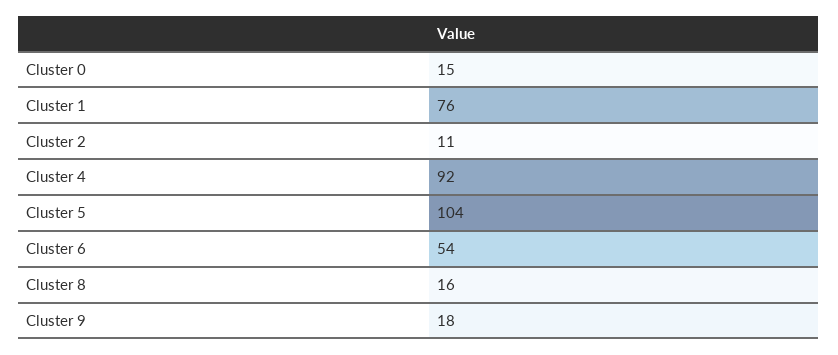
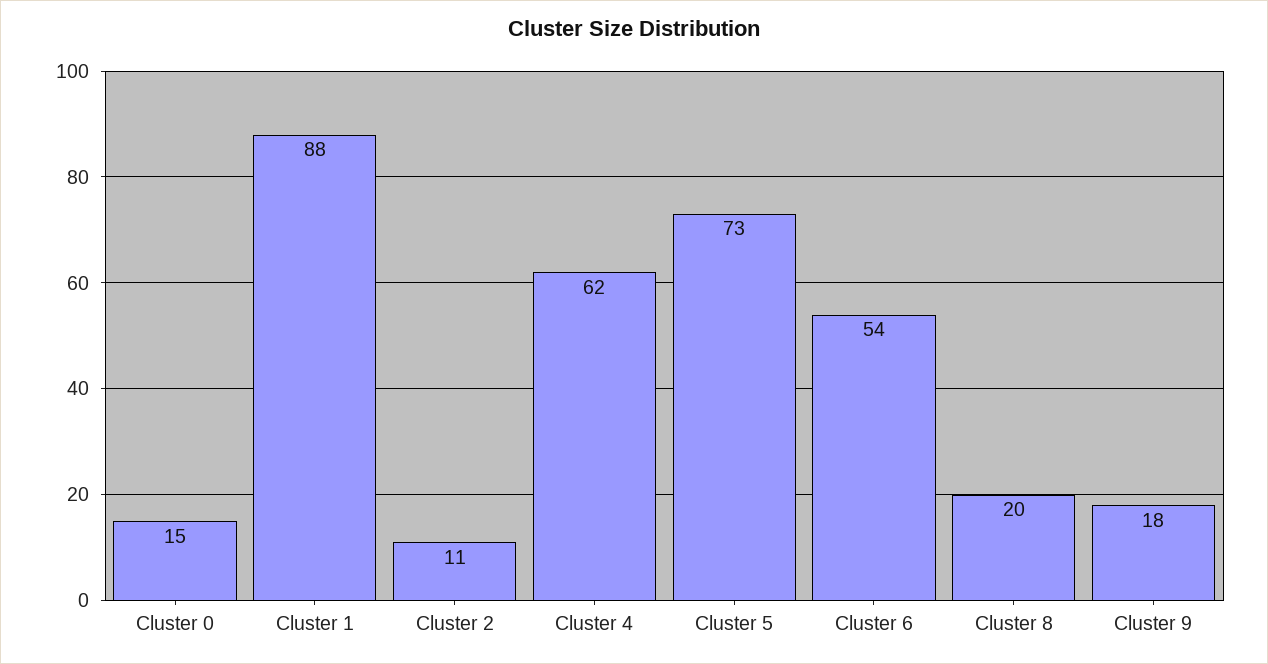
Cluster 1: 76 -> 88
Cluster 4: 92 -> 62
Cluster 5: 104 -> 73
Cluster 8: 16 -> 20

